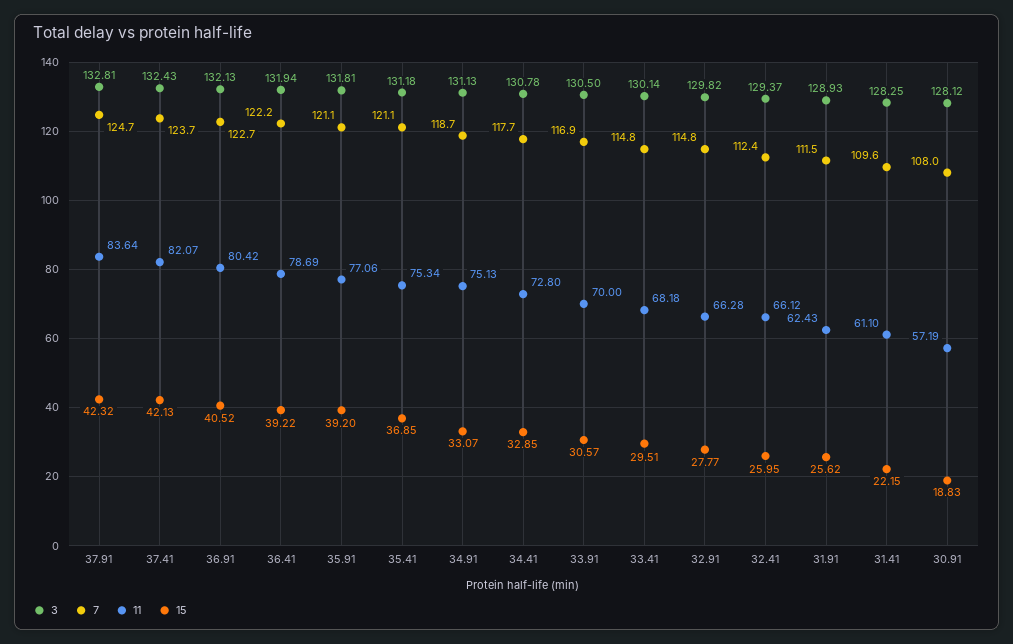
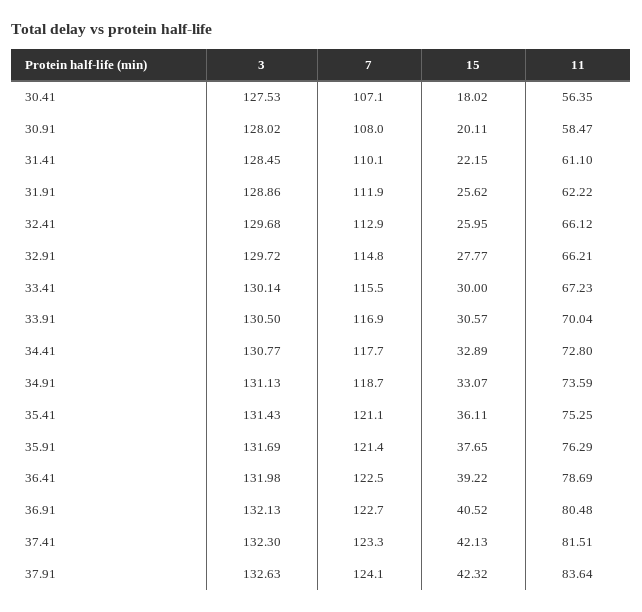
3, 37.91: 132.81 -> 132.63
7, 37.91: 124.7 -> 124.1
3, 37.41: 132.43 -> 132.3
7, 37.41: 123.7 -> 123.3
11, 37.41: 82.07 -> 81.51
11, 36.91: 80.42 -> 80.48
3, 36.41: 131.94 -> 131.98
7, 36.41: 122.2 -> 122.5
3, 35.91: 131.81 -> 131.69
7, 35.91: 121.1 -> 121.4
11, 35.91: 77.06 -> 76.29
15, 35.91: 39.2 -> 37.65
3, 35.41: 131.18 -> 131.43
11, 35.41: 75.34 -> 75.25
15, 35.41: 36.85 -> 36.11
11, 34.91: 75.13 -> 73.59
3, 34.41: 130.78 -> 130.77
15, 34.41: 32.85 -> 32.89
11, 33.91: 70 -> 70.04
7, 33.41: 114.8 -> 115.5
11, 33.41: 68.18 -> 67.23
15, 33.41: 29.51 -> 30
3, 32.91: 129.82 -> 129.72
11, 32.91: 66.28 -> 66.21
3, 32.41: 129.37 -> 129.68
7, 32.41: 112.4 -> 112.9
3, 31.91: 128.93 -> 128.86
7, 31.91: 111.5 -> 111.9
11, 31.91: 62.43 -> 62.22
3, 31.41: 128.25 -> 128.45
7, 31.41: 109.6 -> 110.1
3, 30.91: 128.12 -> 128.02
11, 30.91: 57.19 -> 58.47
15, 30.91: 18.83 -> 20.11
3, 30.41: none -> 127.53
7, 30.41: none -> 107.1
15, 30.41: none -> 18.02
11, 30.41: none -> 56.35

